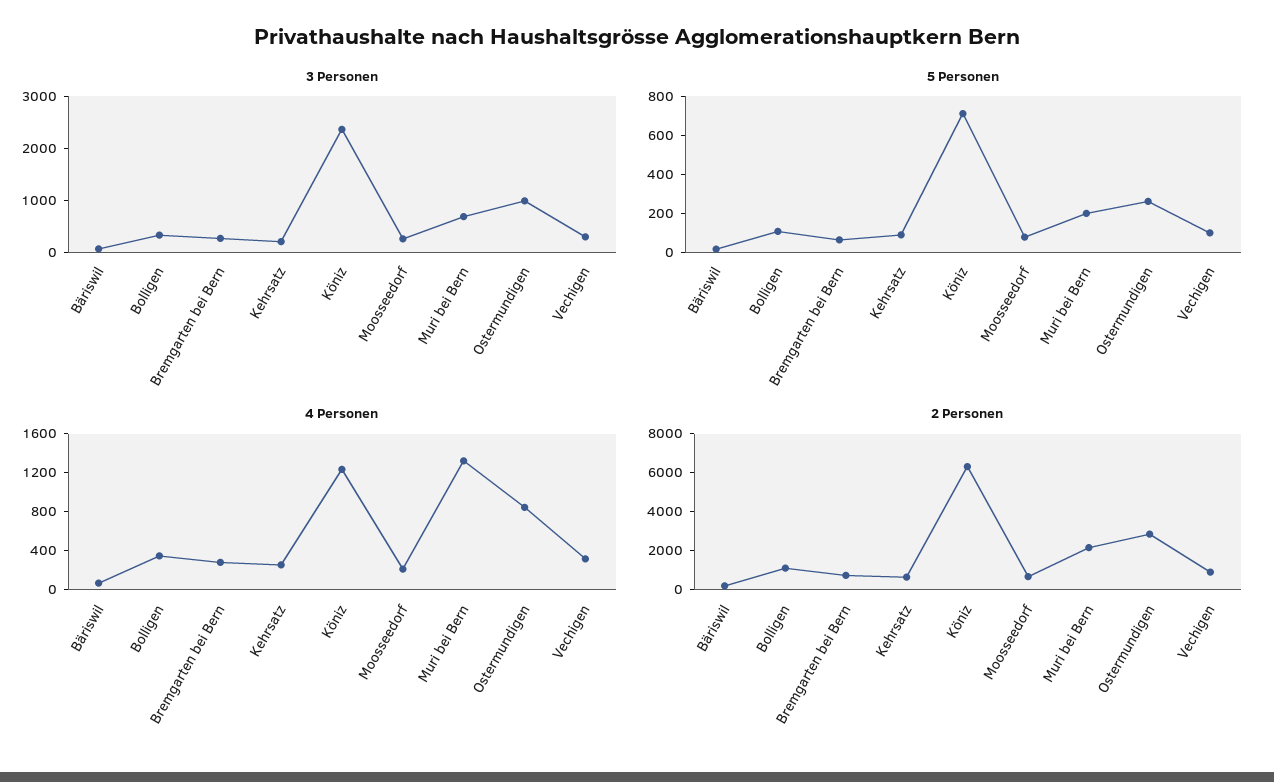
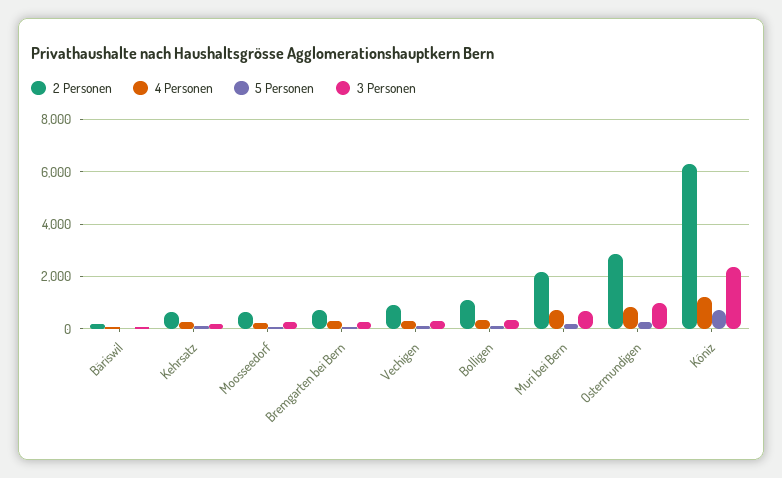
4 Personen, Muri bei Bern: 1300 -> 750

